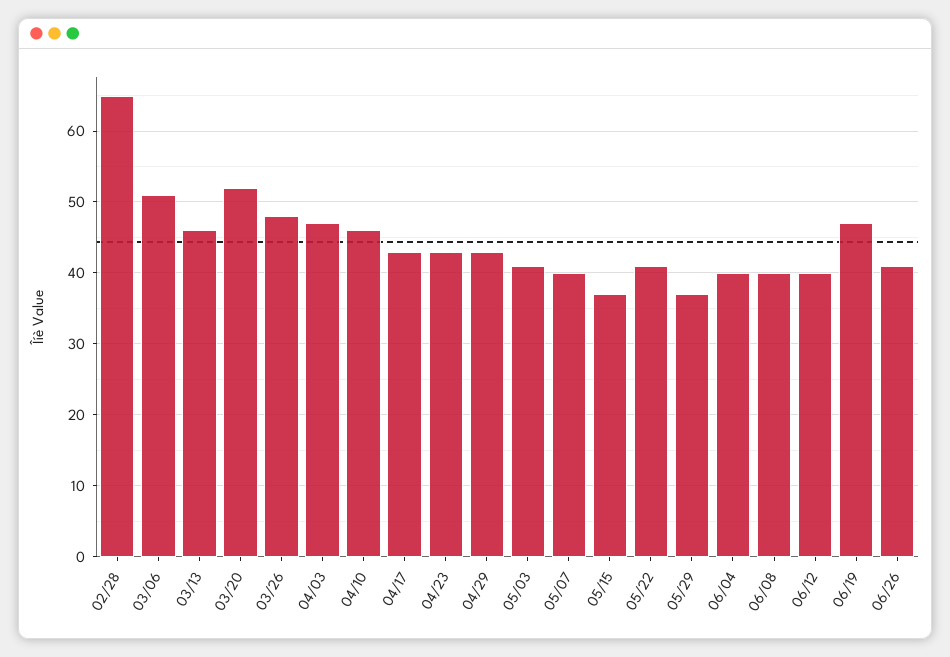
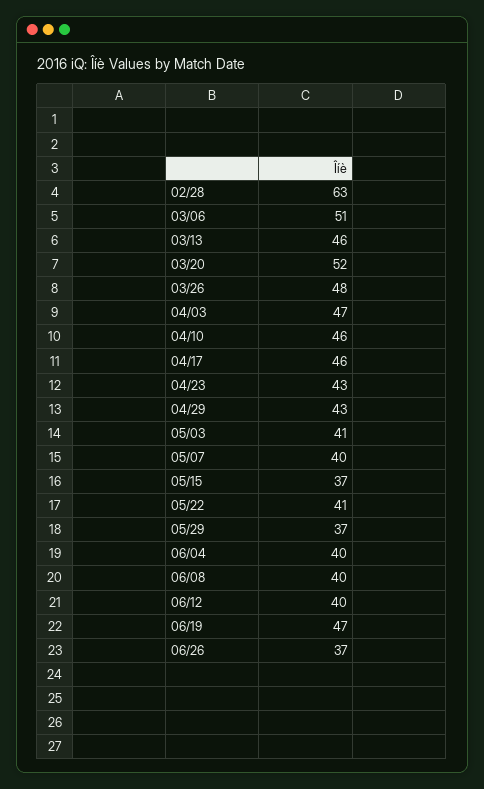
02/28: 65 -> 63
04/17: 43 -> 46
06/26: 41 -> 37

